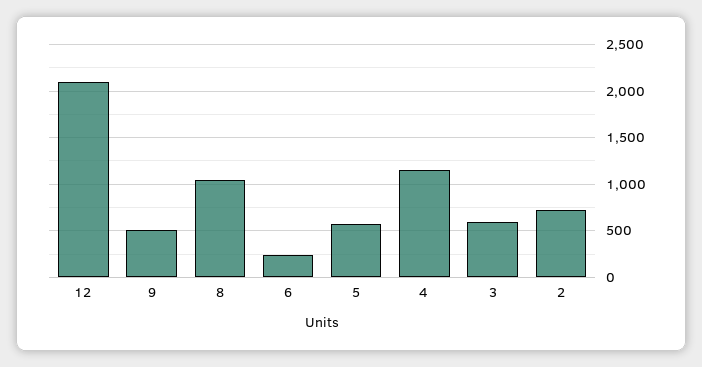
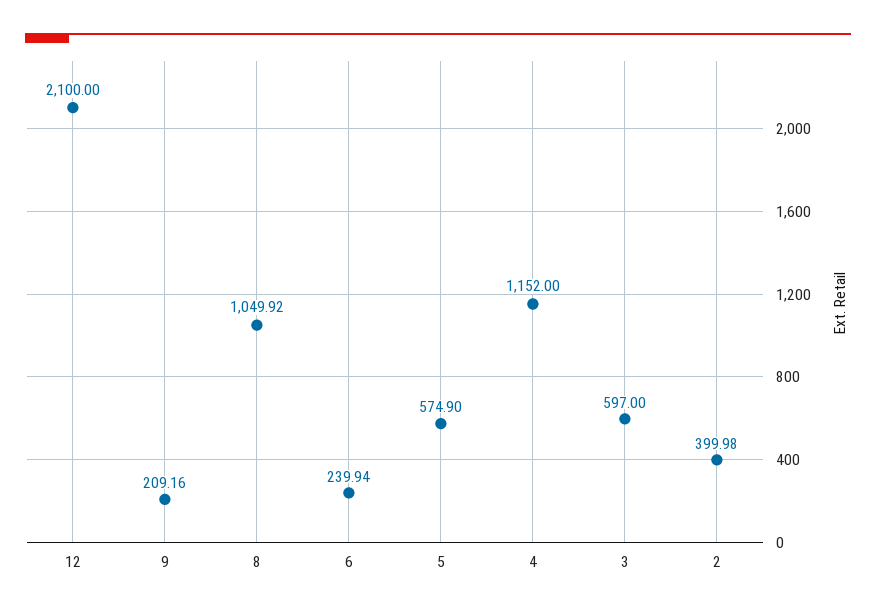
9: 500 -> 209.16
2: 700 -> 399.98

